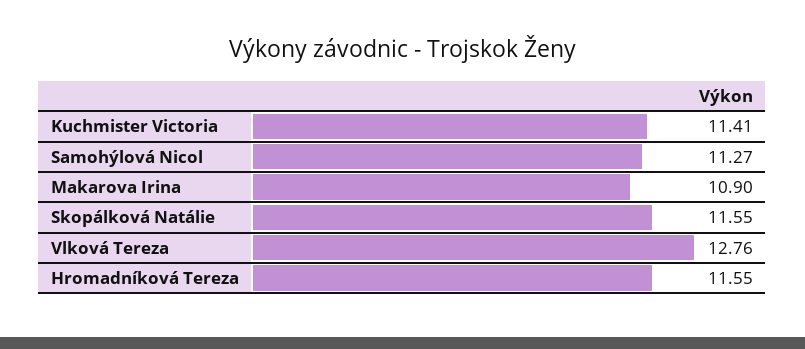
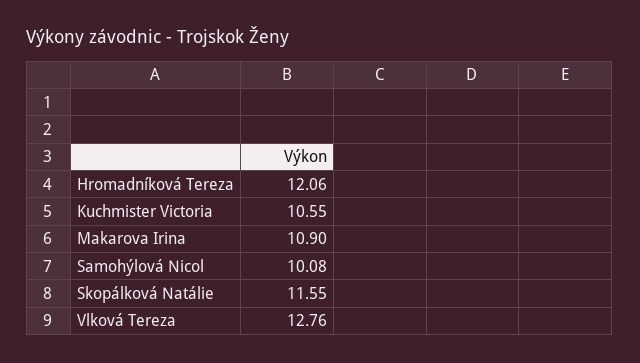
Kuchmister Victoria: 11.41 -> 10.55
Samohýlová Nicol: 11.27 -> 10.08
Hromadníková Tereza: 11.55 -> 12.06

